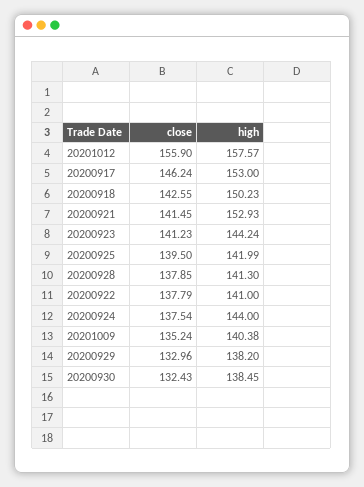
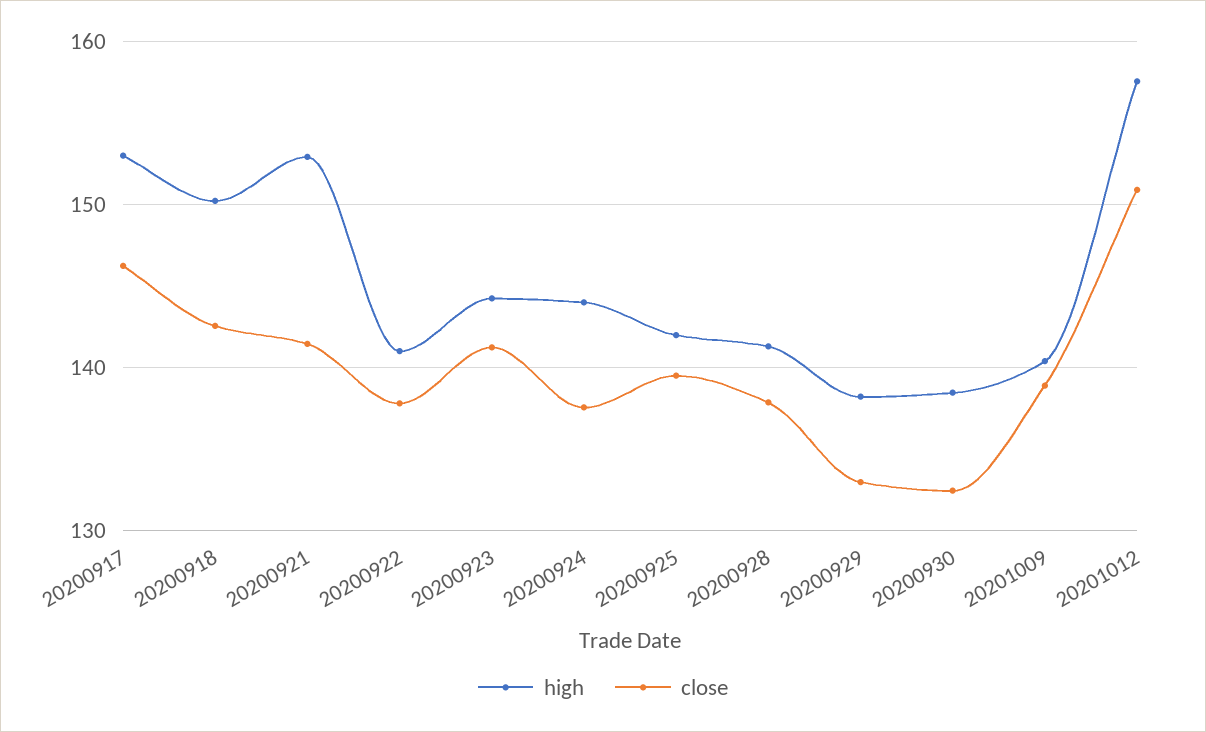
close, 20201012: 155.9 -> 151
close, 20201009: 135.24 -> 139

